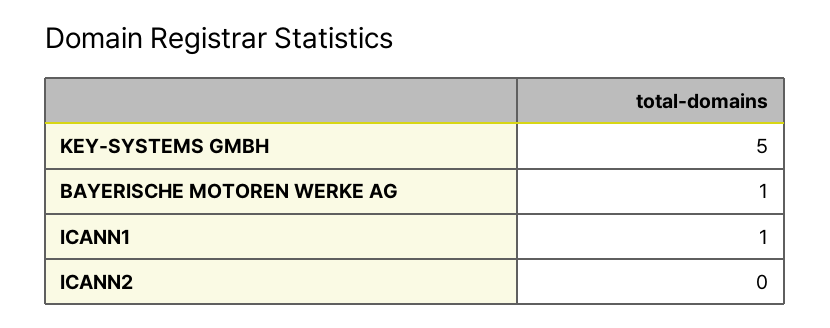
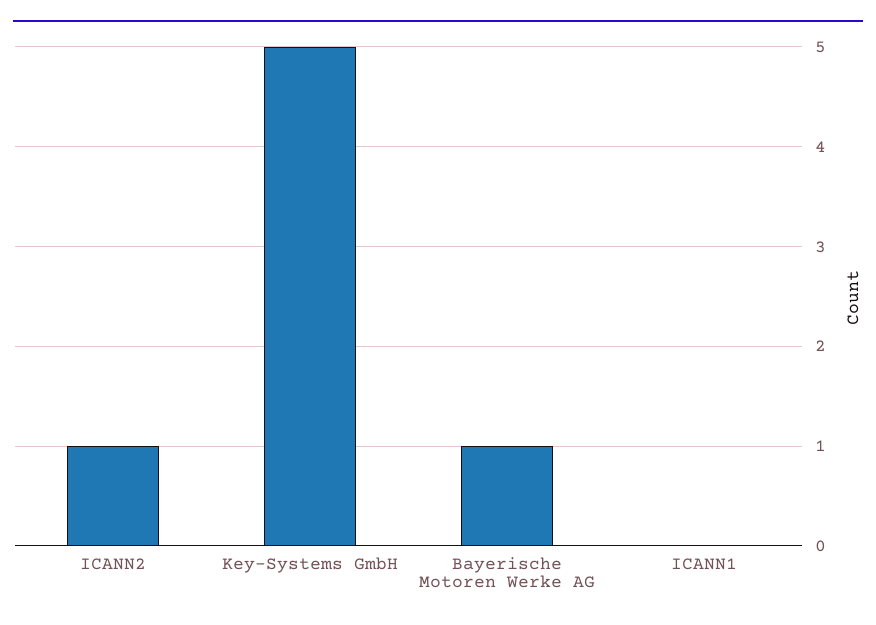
ICANN1: 1 -> 0
ICANN2: 0 -> 1

